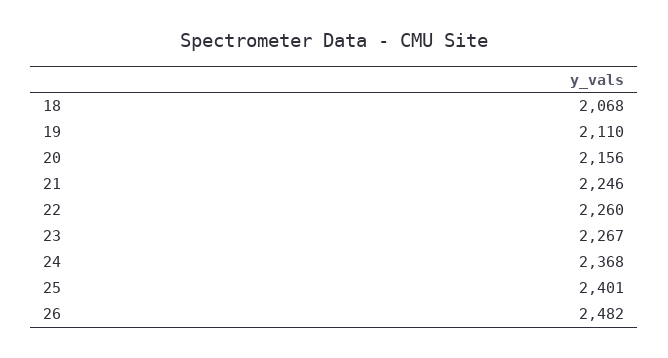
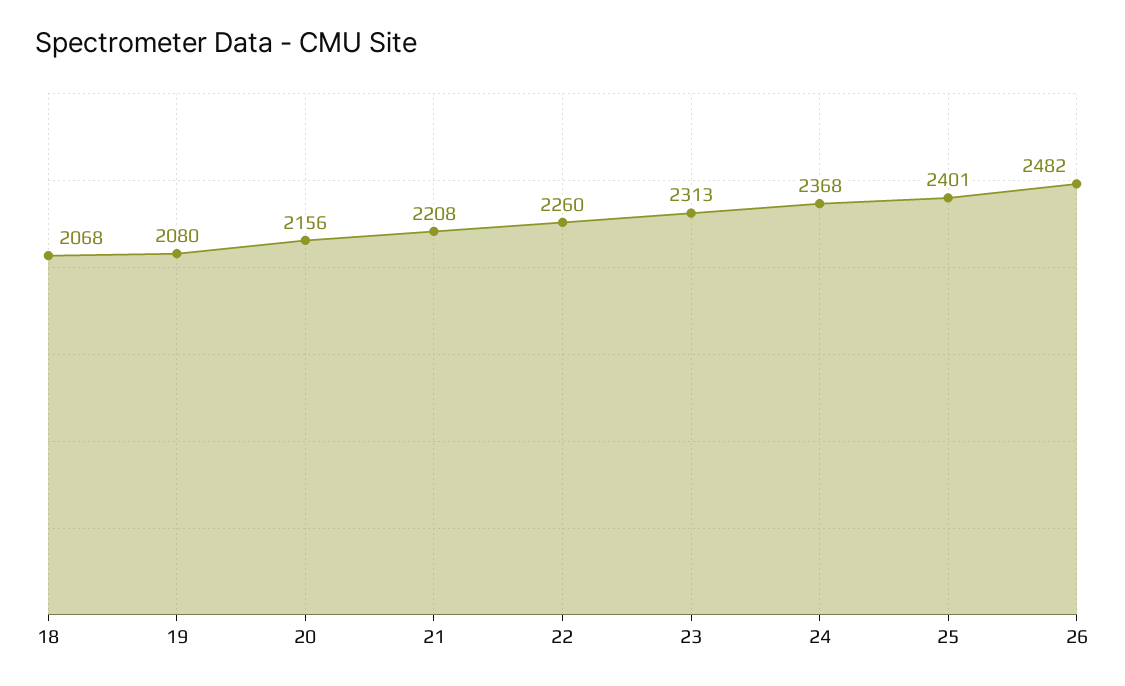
19: 2110 -> 2080
21: 2246 -> 2208
23: 2267 -> 2313

